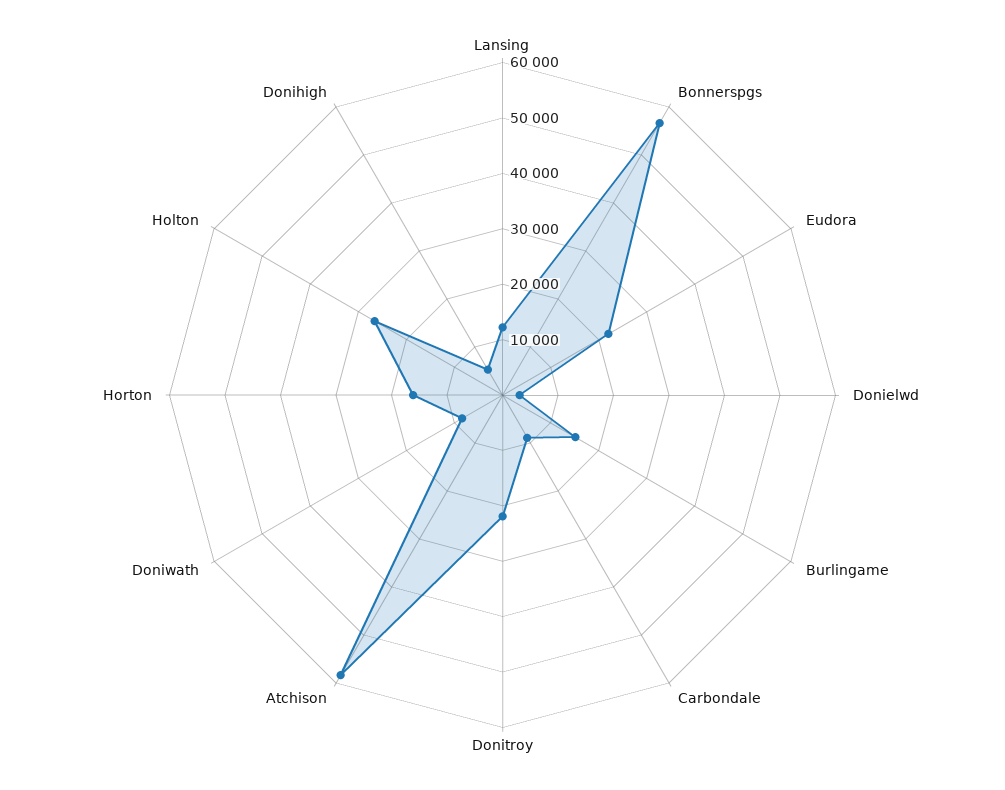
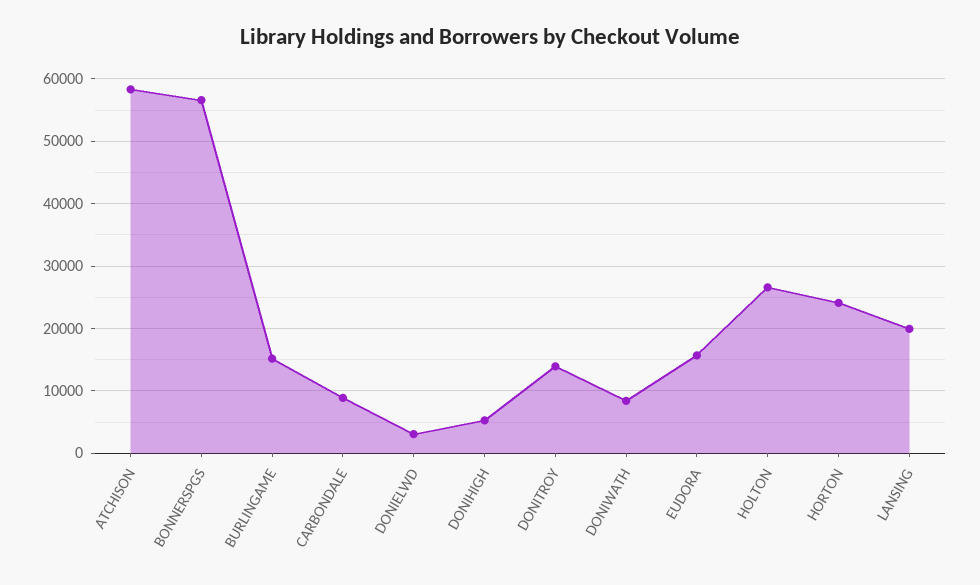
Lansing: 12000 -> 20000
Eudora: 22000 -> 16000
Donitroy: 22000 -> 14000
Horton: 16000 -> 24000

